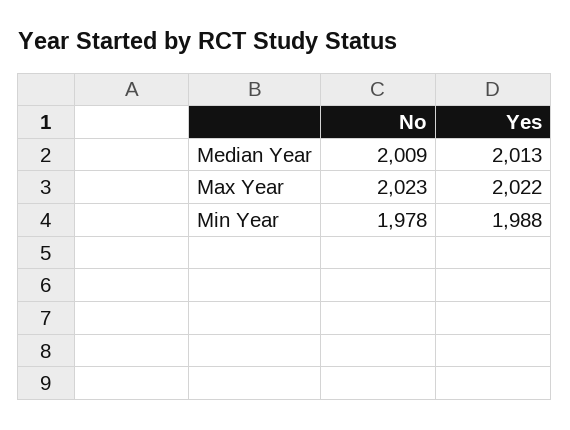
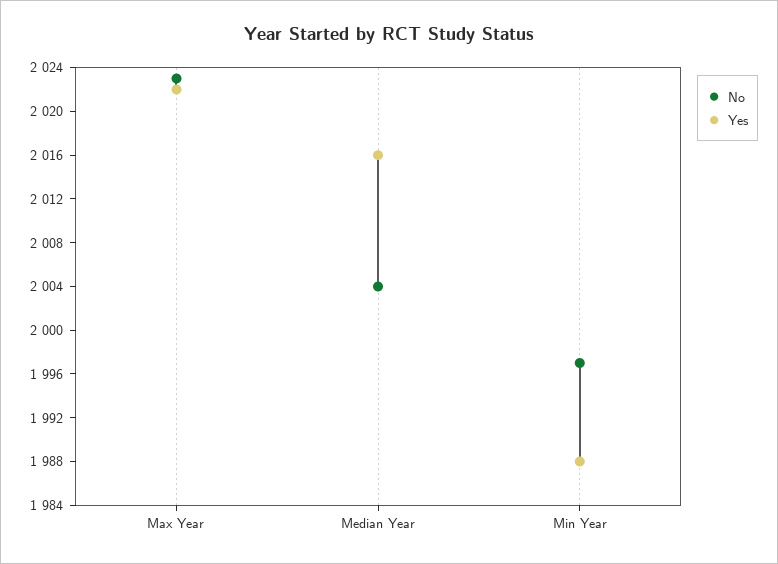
No, Median Year: 2009 -> 2004
Yes, Median Year: 2013 -> 2016
No, Min Year: 1978 -> 1997

